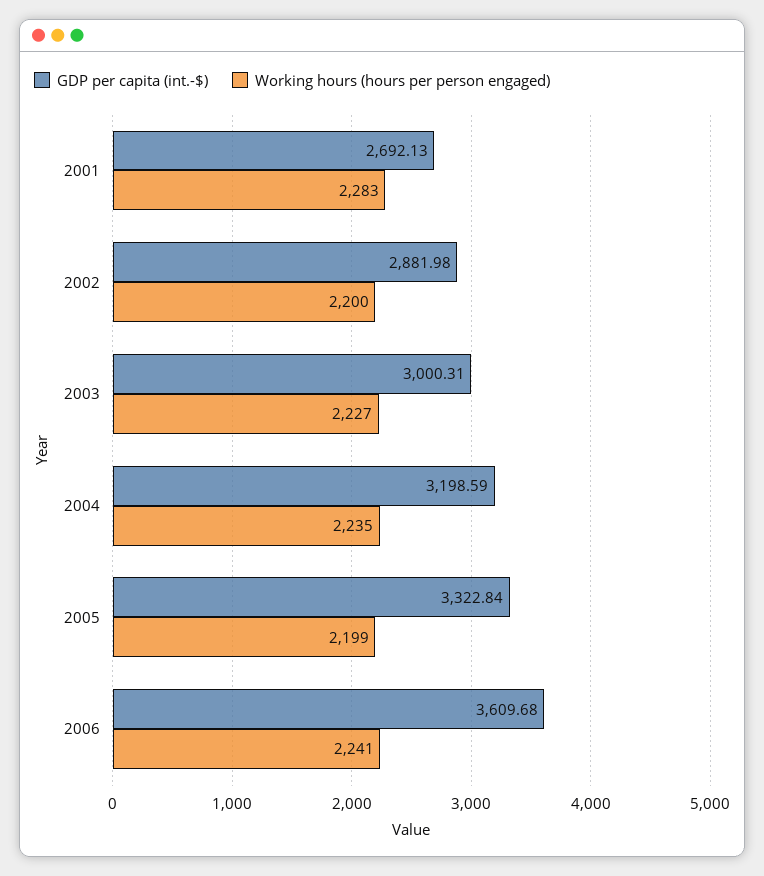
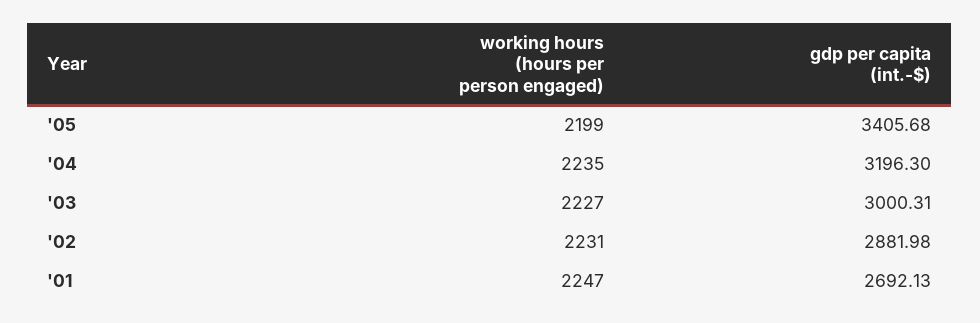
Working hours (hours per person engaged), 2001: 2283 -> 2247
Working hours (hours per person engaged), 2002: 2200 -> 2231
GDP per capita (int.-$), 2004: 3198.59 -> 3196.3
GDP per capita (int.-$), 2005: 3322.84 -> 3405.68
GDP per capita (int.-$), 2006: 3609.68 -> none
Working hours (hours per person engaged), 2006: 2241 -> none

